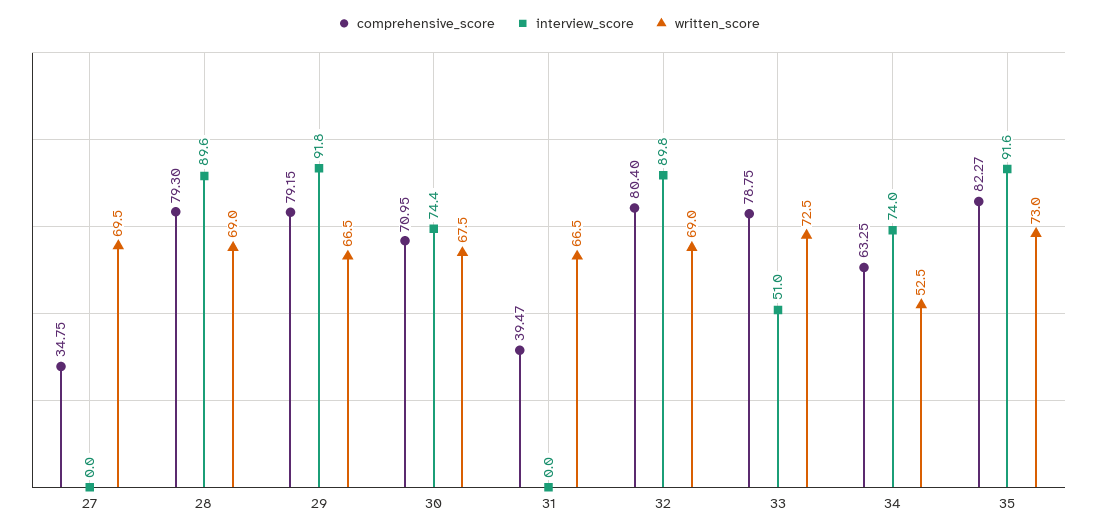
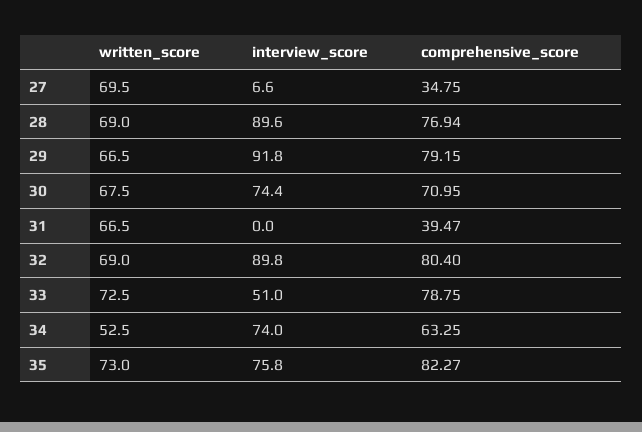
interview_score, 27: 0 -> 6.6
comprehensive_score, 28: 79.3 -> 76.94
interview_score, 35: 91.6 -> 75.8

